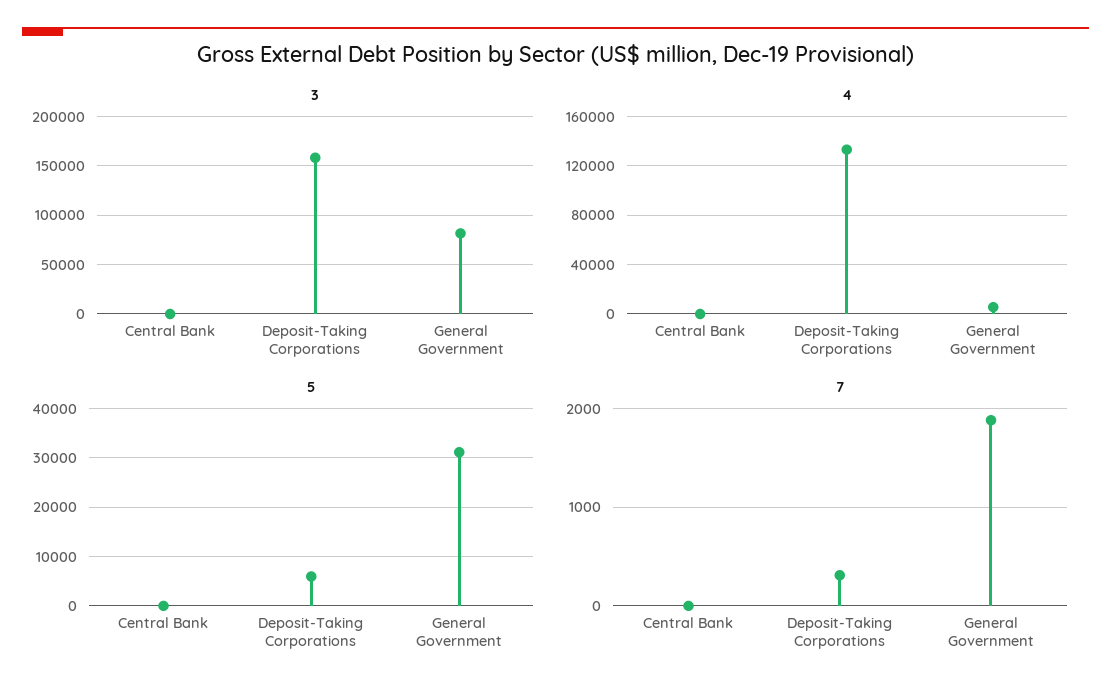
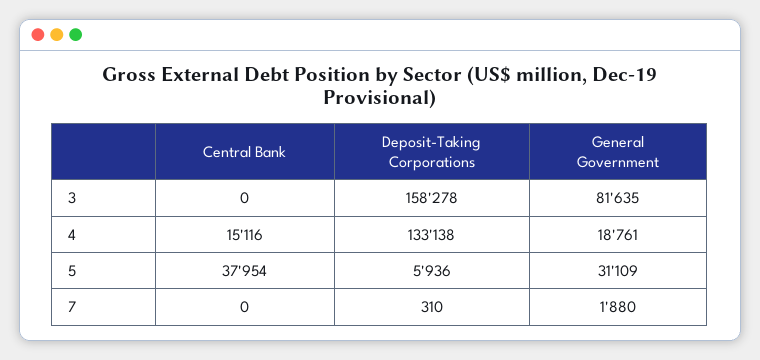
4, Central Bank: 0 -> 15116
4, General Government: 5000 -> 18761
5, Central Bank: 0 -> 37954

